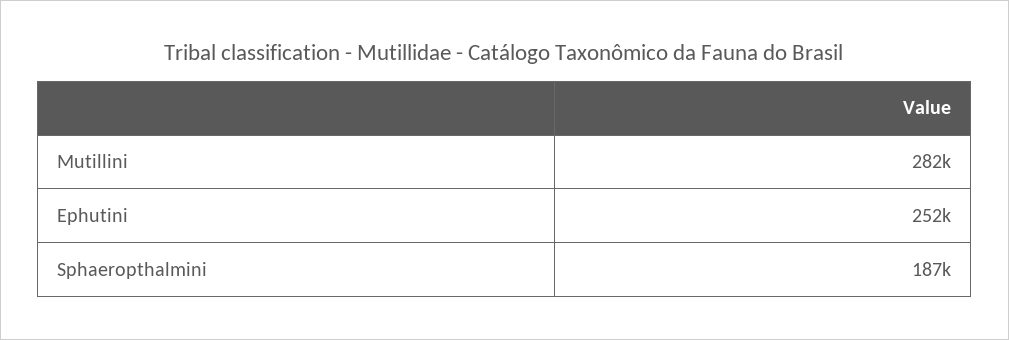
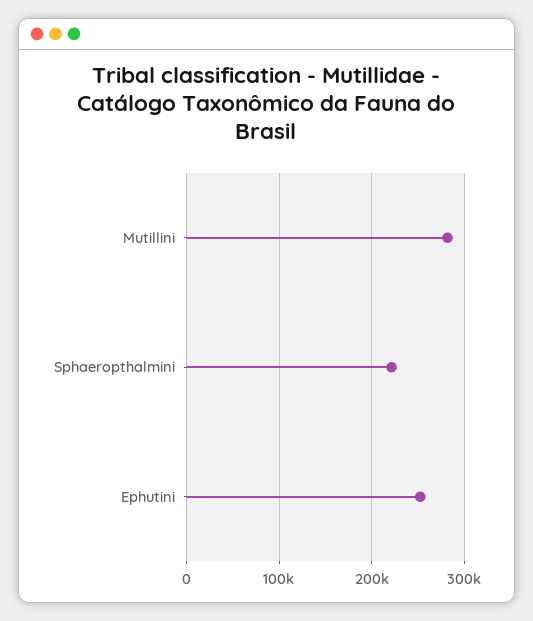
Sphaeropthalmini: 187000 -> 220000

